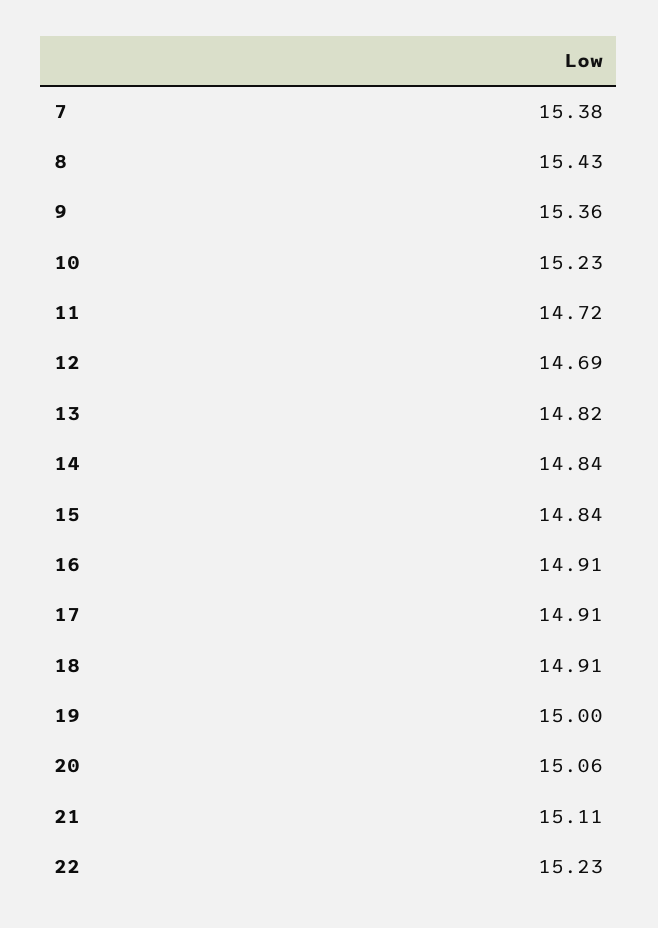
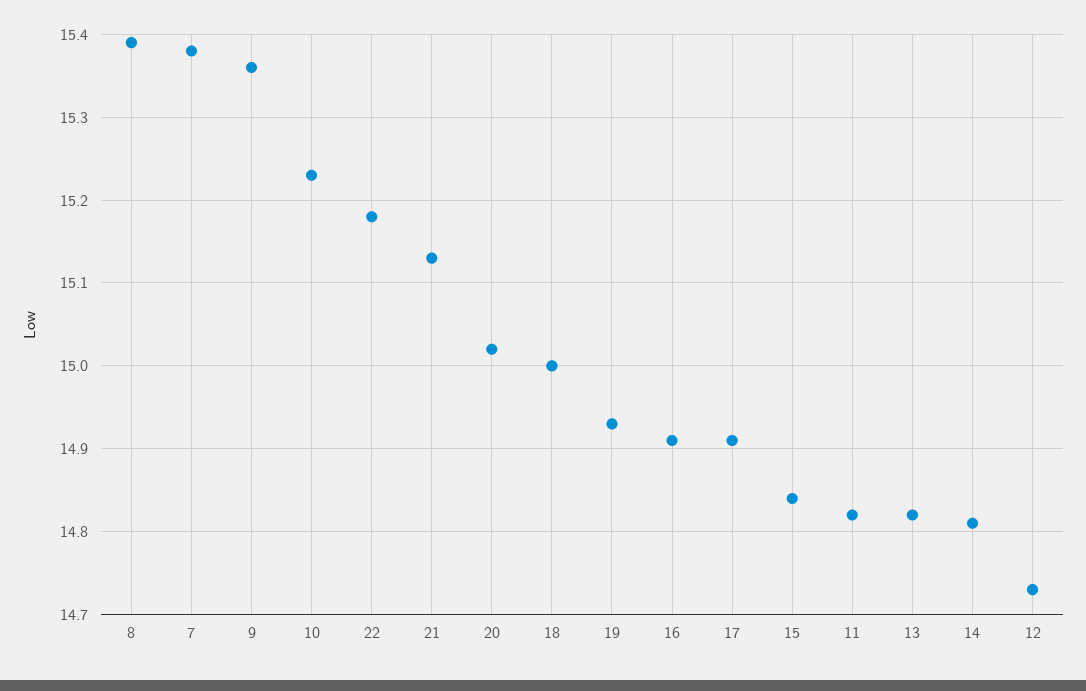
8: 15.43 -> 15.39
11: 14.72 -> 14.82
12: 14.69 -> 14.73
14: 14.84 -> 14.81
18: 14.91 -> 15
19: 15 -> 14.93
20: 15.06 -> 15.02
21: 15.11 -> 15.13
22: 15.23 -> 15.18

